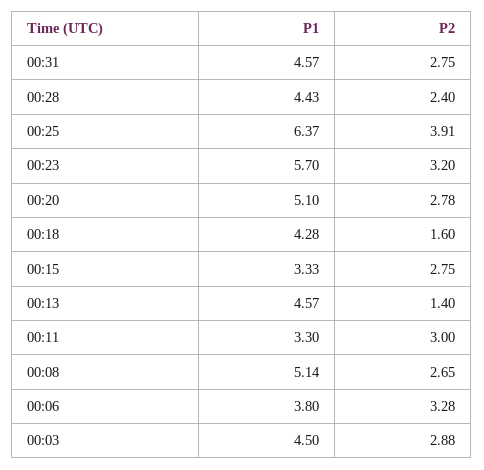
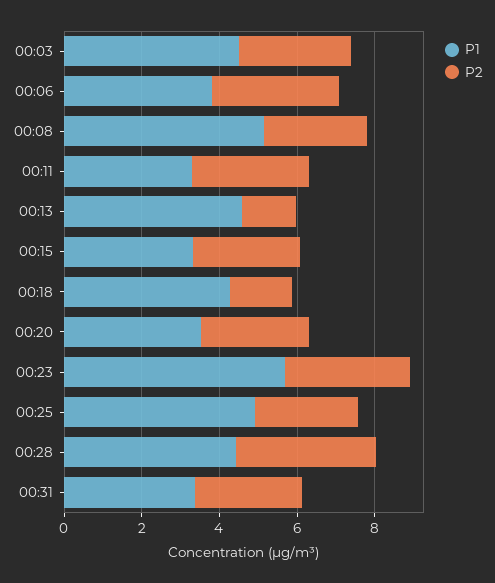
P1, 00:31: 4.57 -> 3.5
P2, 00:28: 2.4 -> 3.5
P1, 00:25: 6.37 -> 5
P2, 00:25: 3.91 -> 2.5
P1, 00:20: 5.1 -> 3.5

